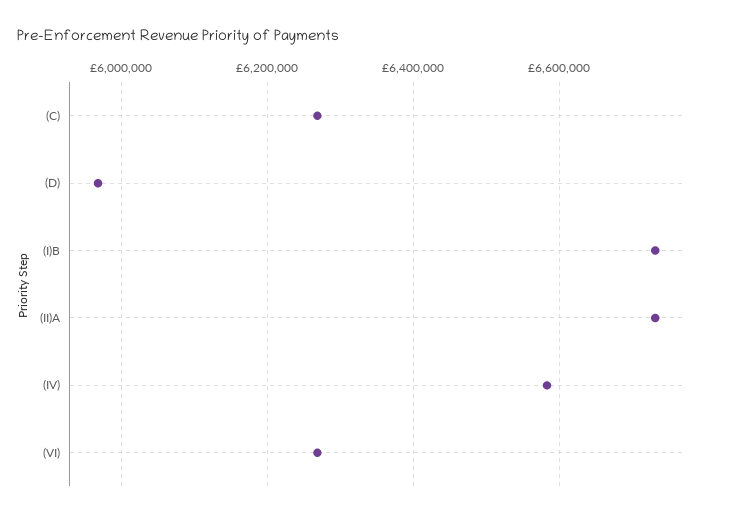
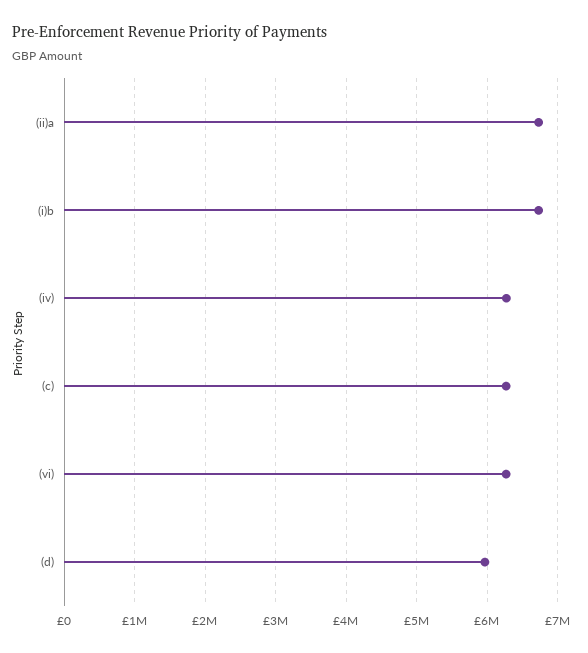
(IV): 6580000 -> 6300000

